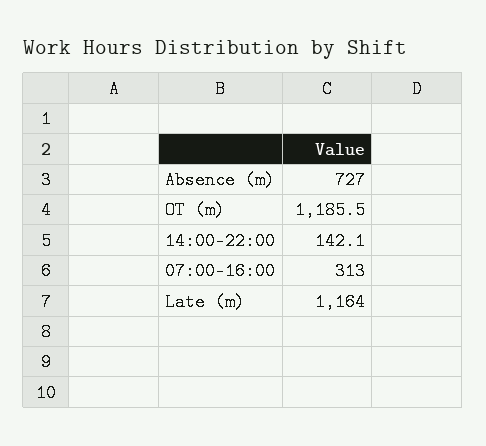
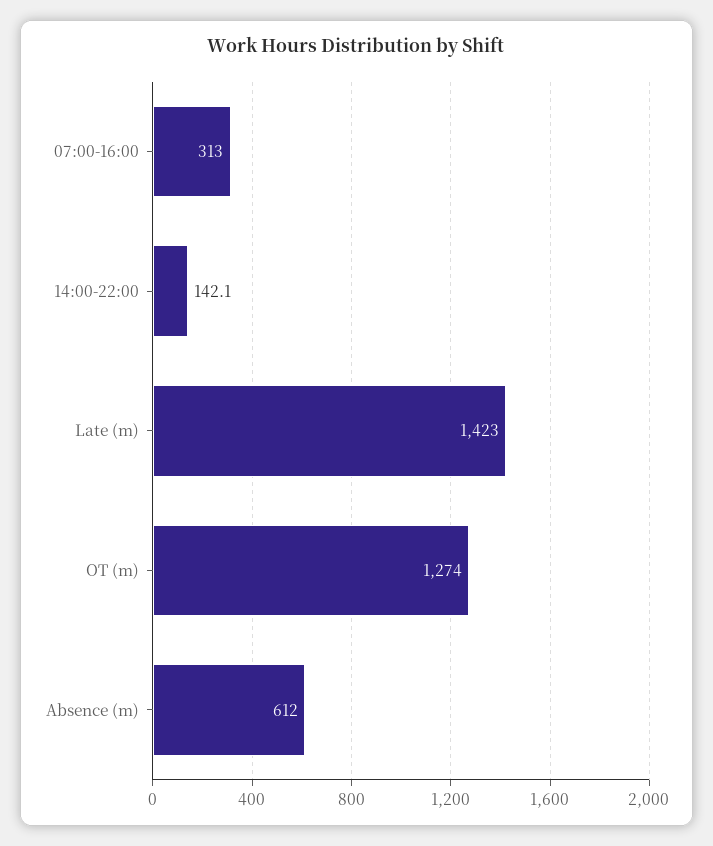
Absence (m): 727 -> 612
OT (m): 1185.5 -> 1274
Late (m): 1164 -> 1423

